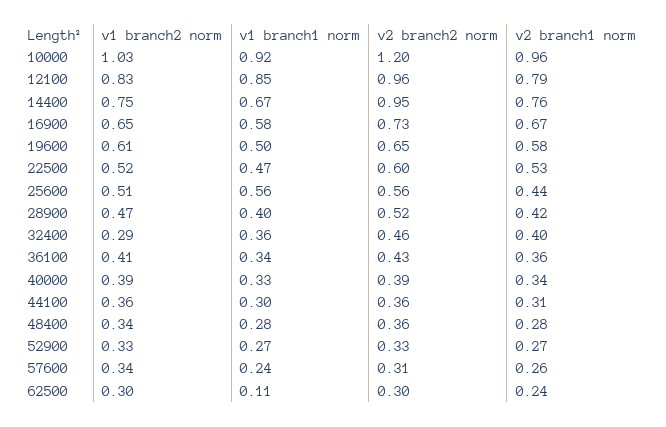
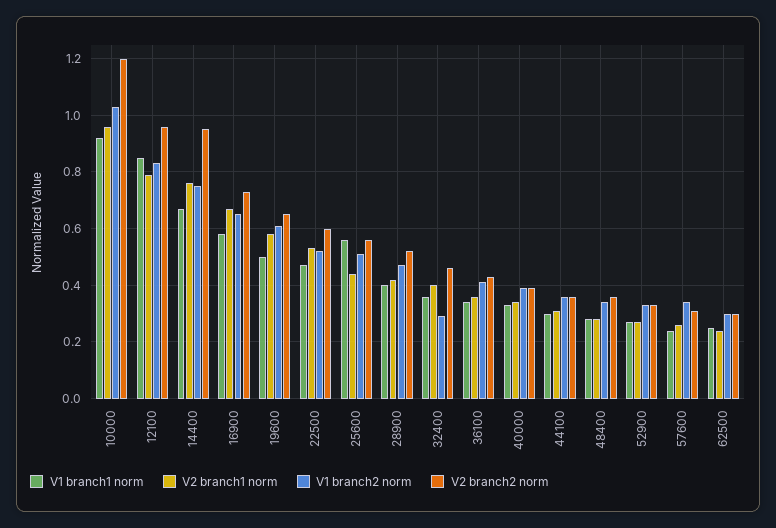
v1 branch1 norm, 62500: 0.11 -> 0.25

